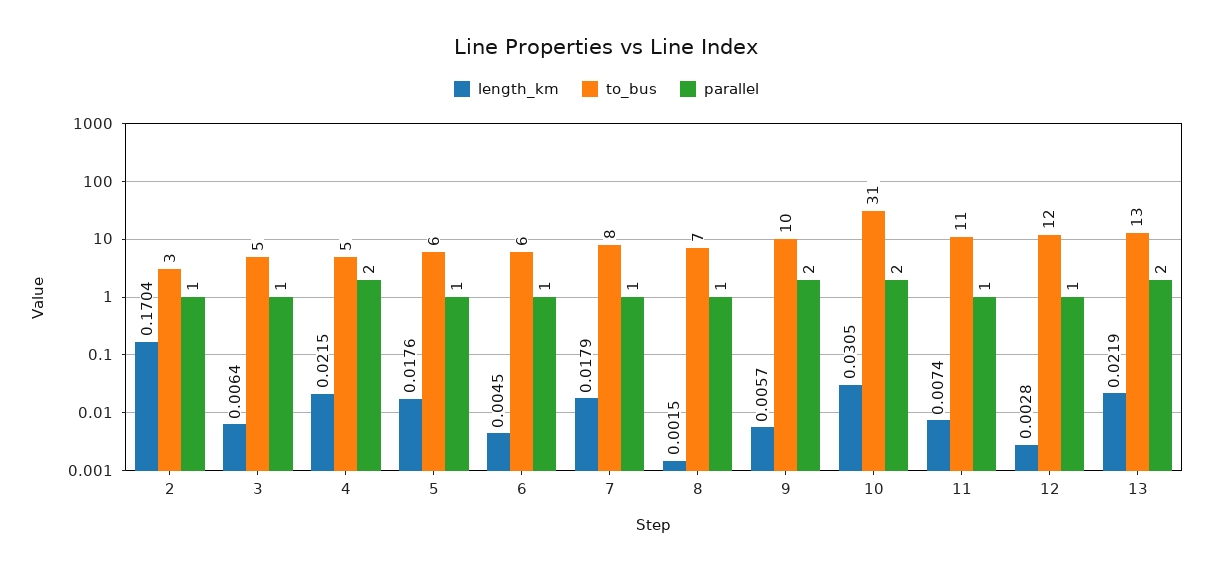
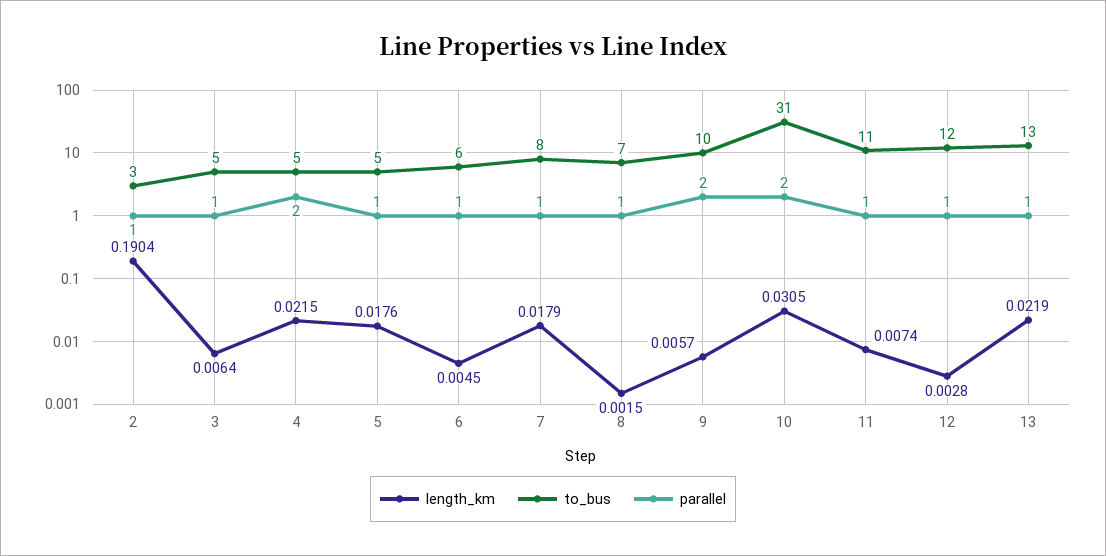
length_km, 2: 0.1704 -> 0.1904
to_bus, 5: 6 -> 5
parallel, 13: 2 -> 1

